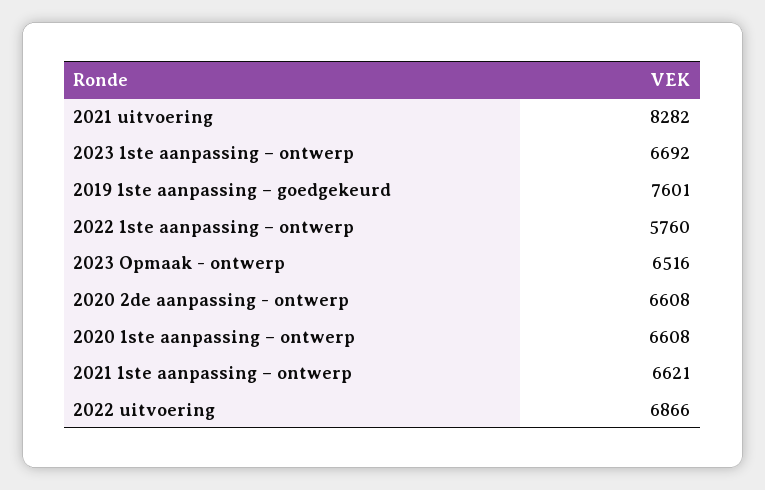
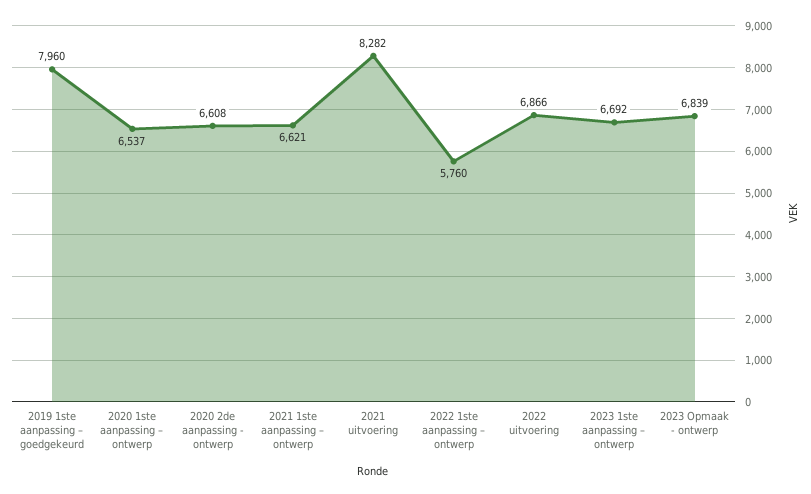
2019 1ste aanpassing – goedgekeurd: 7601 -> 7960
2023 Opmaak - ontwerp: 6516 -> 6839
2020 1ste aanpassing – ontwerp: 6608 -> 6537

